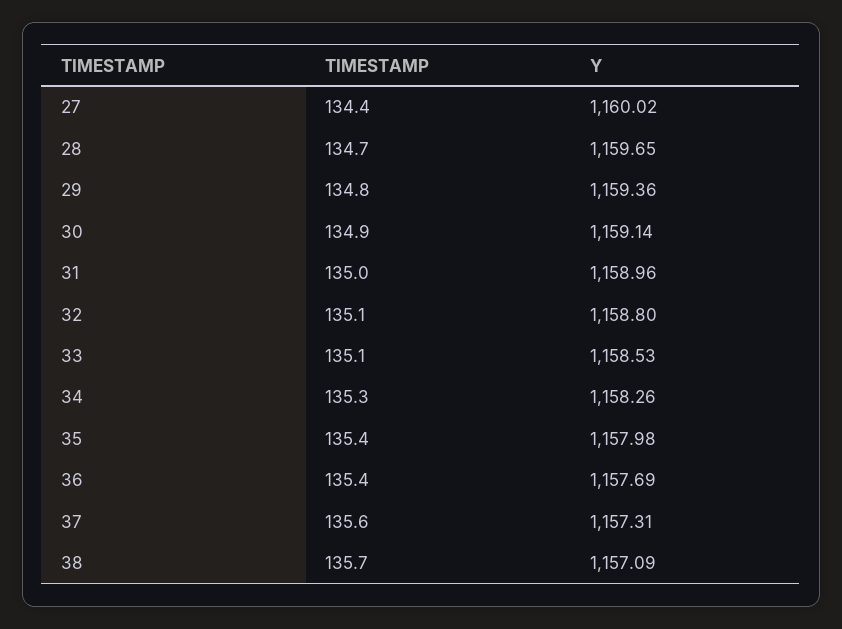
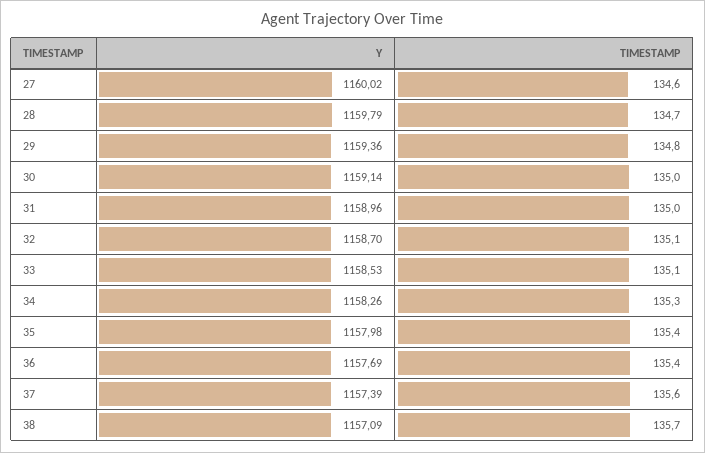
TIMESTAMP, 27: 134.4 -> 134.6
Y, 28: 1159.65 -> 1159.79
TIMESTAMP, 30: 134.9 -> 135
Y, 32: 1158.8 -> 1158.7
Y, 37: 1157.31 -> 1157.39

